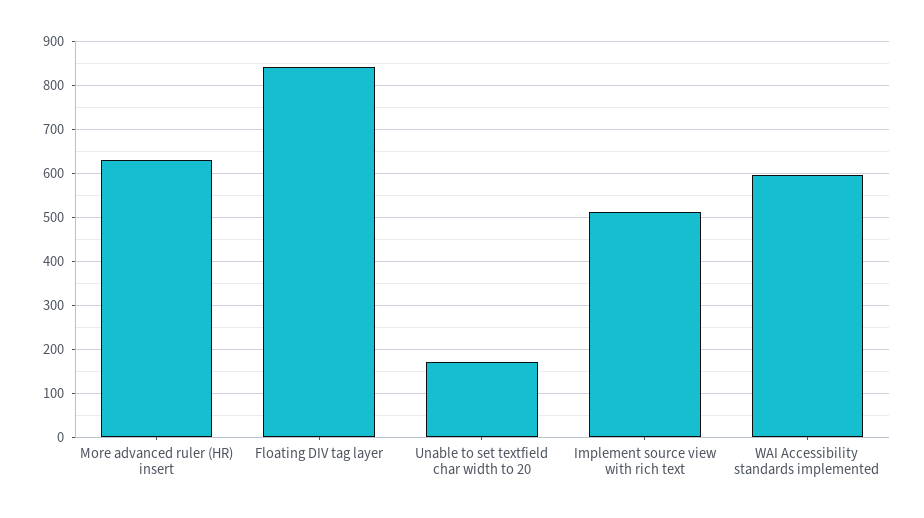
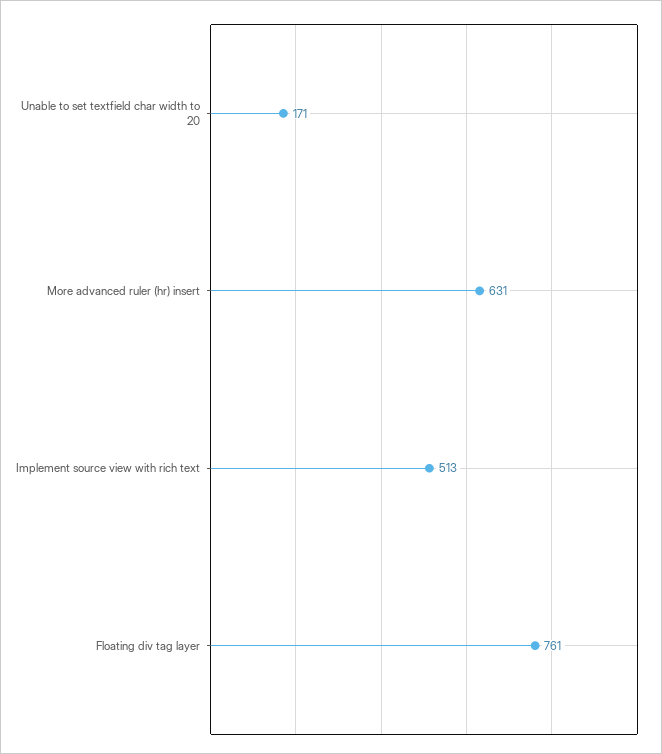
Floating DIV tag layer: 840 -> 761
WAI Accessibility standards implemented: 600 -> none

